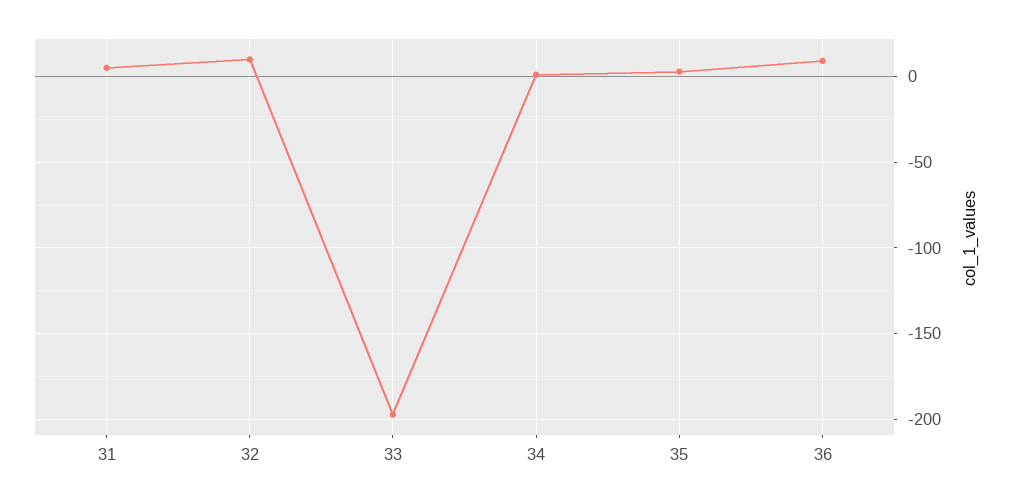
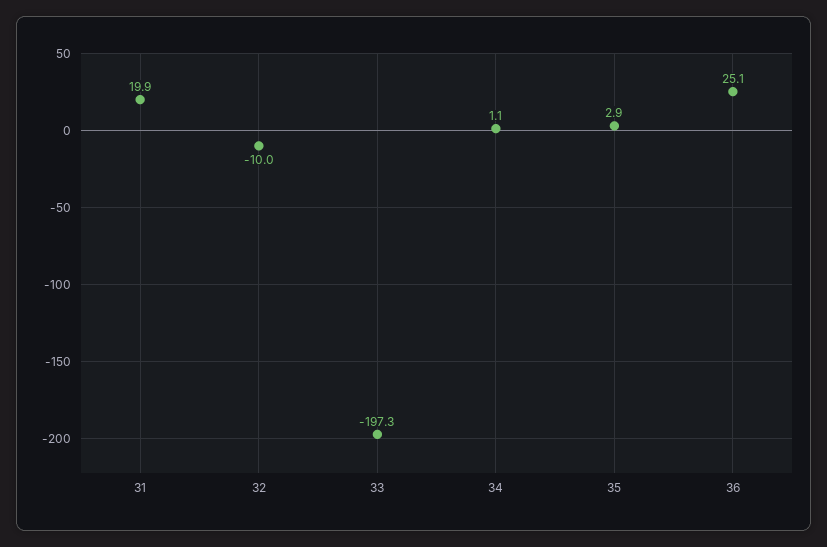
31: 5 -> 19.9
32: 10 -> -10
36: 10 -> 25.1

